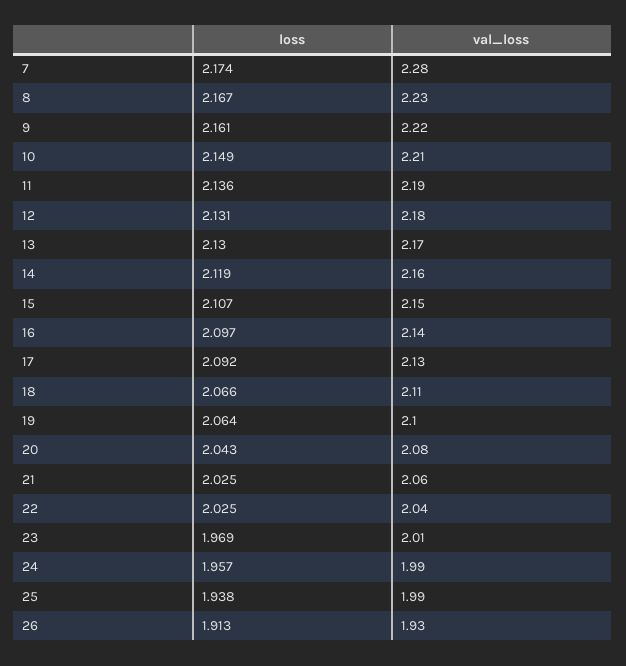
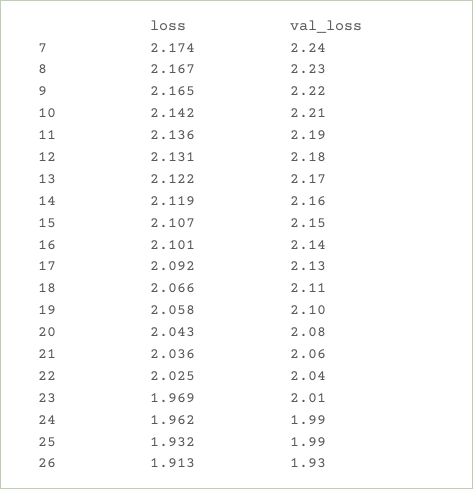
val_loss, 7: 2.28 -> 2.24
loss, 9: 2.161 -> 2.165
loss, 10: 2.149 -> 2.142
loss, 13: 2.13 -> 2.122
loss, 16: 2.097 -> 2.101
loss, 19: 2.064 -> 2.058
loss, 21: 2.025 -> 2.036
loss, 24: 1.957 -> 1.962
loss, 25: 1.938 -> 1.932

